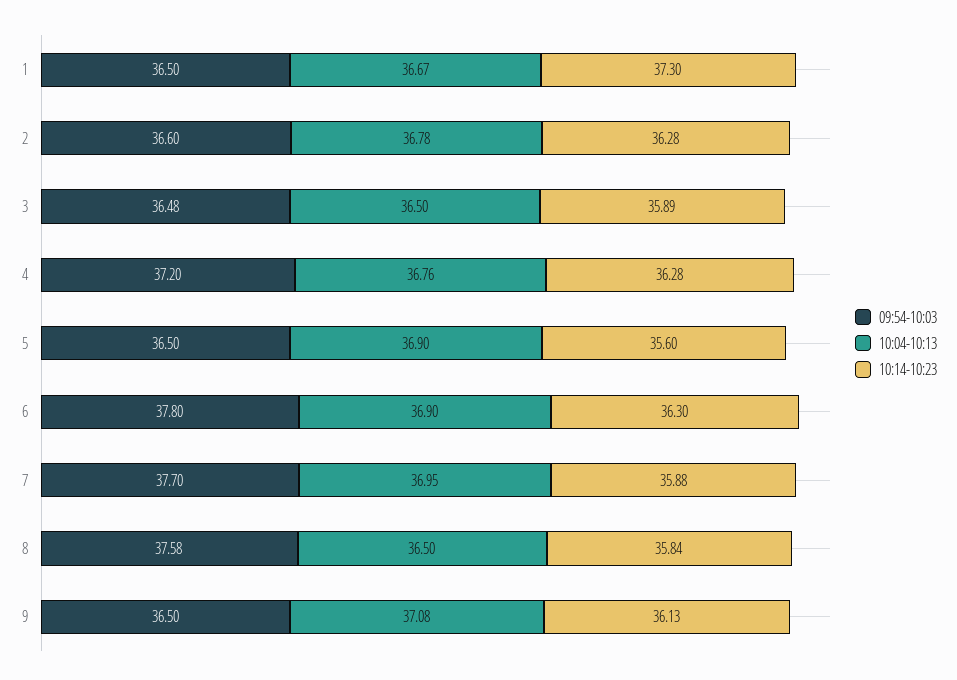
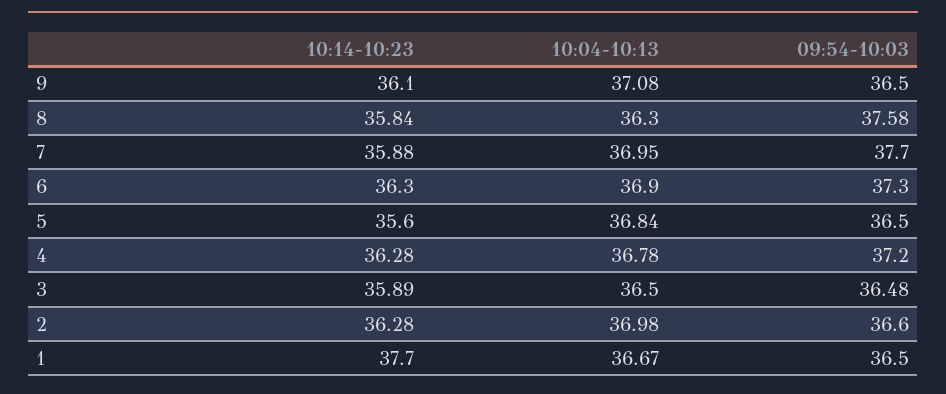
10:14-10:23, 1: 37.3 -> 37.7
10:04-10:13, 2: 36.78 -> 36.98
10:04-10:13, 4: 36.76 -> 36.78
10:04-10:13, 5: 36.9 -> 36.84
09:54-10:03, 6: 37.8 -> 37.3
10:04-10:13, 8: 36.5 -> 36.3
10:14-10:23, 9: 36.13 -> 36.1

